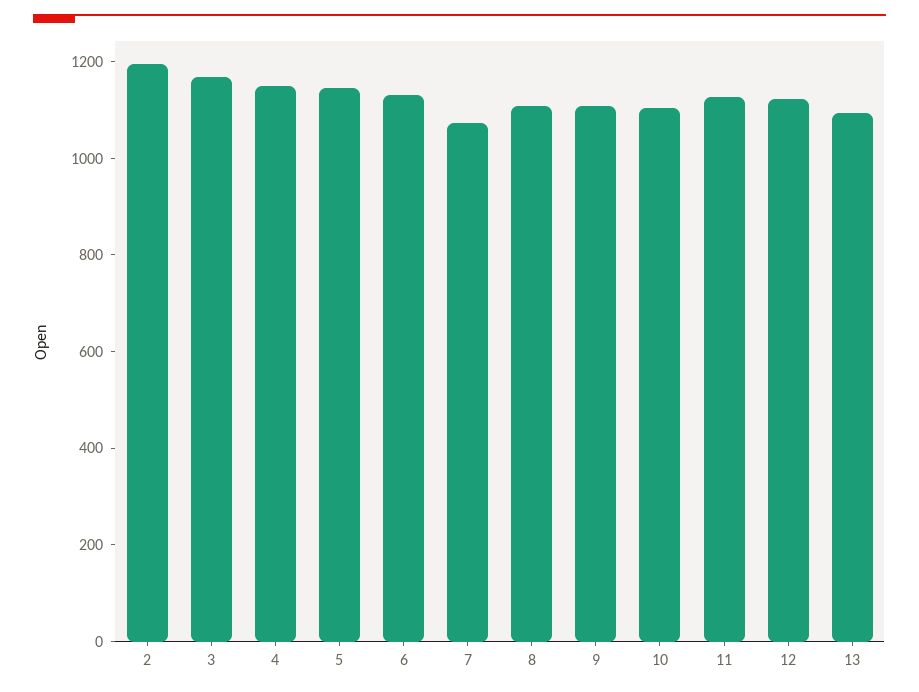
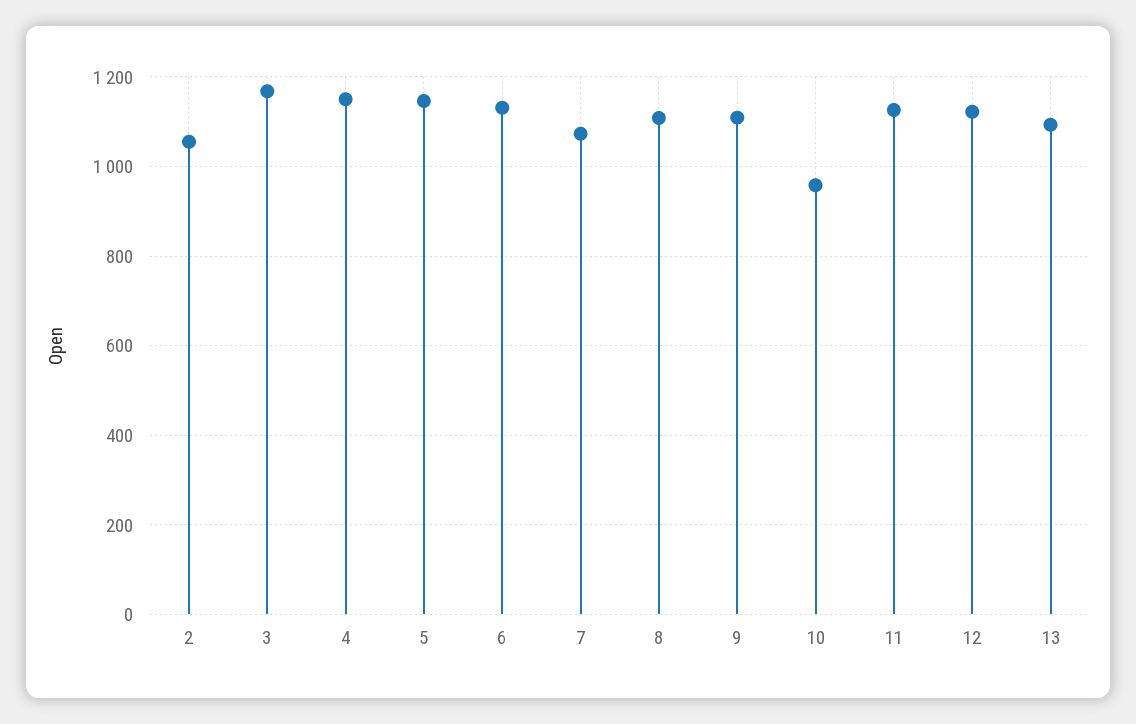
2: 1200 -> 1060
10: 1100 -> 960

